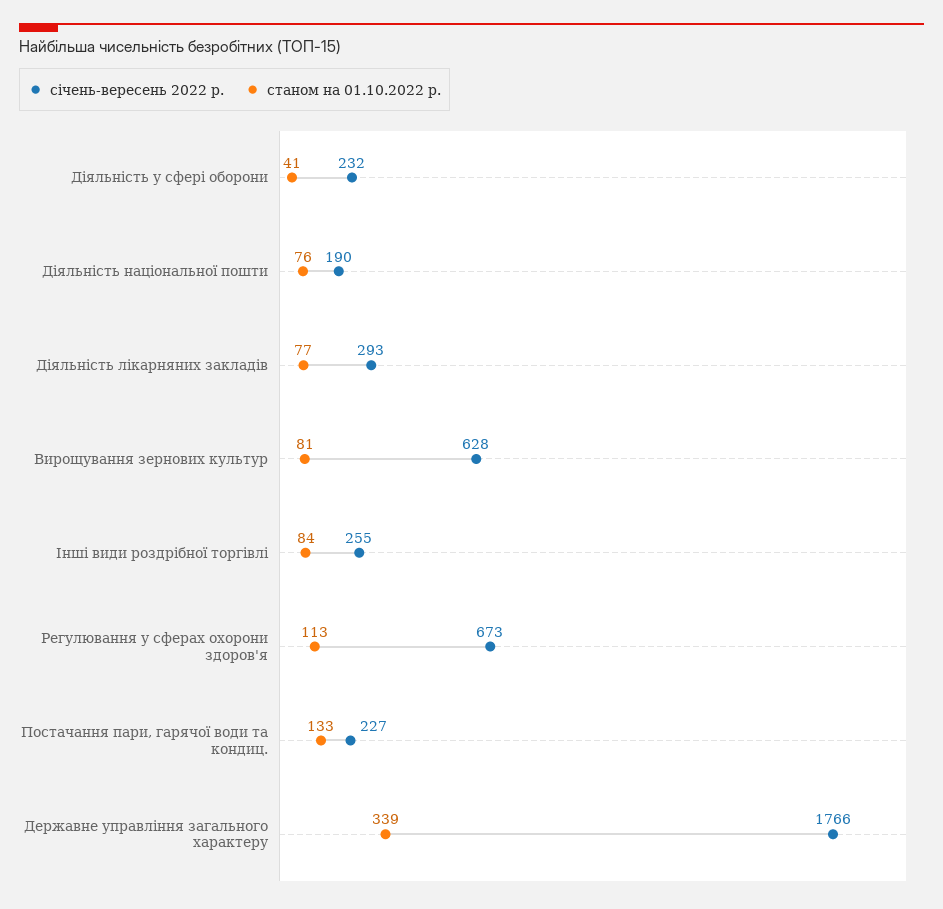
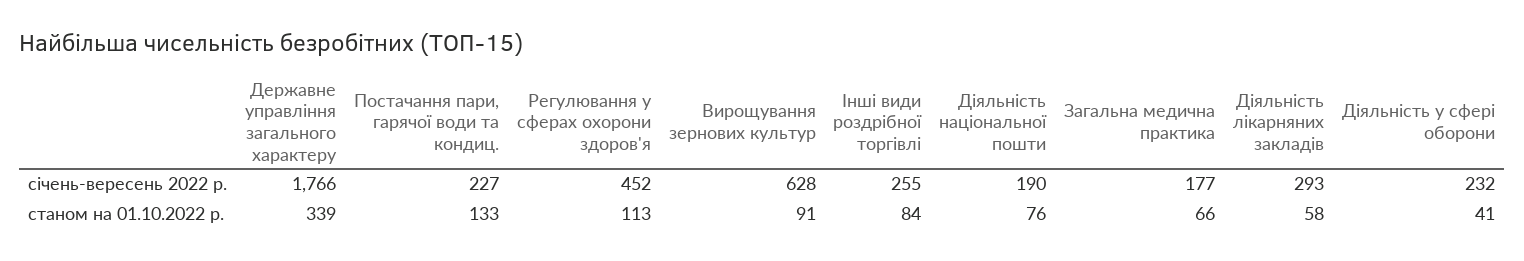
станом на 01.10.2022 р., Діяльність лікарняних закладів: 77 -> 58
станом на 01.10.2022 р., Вирощування зернових культур: 81 -> 91
січень-вересень 2022 р., Регулювання у сферах охорони здоров'я: 673 -> 452
січень-вересень 2022 р., Загальна медична практика: none -> 177
станом на 01.10.2022 р., Загальна медична практика: none -> 66

